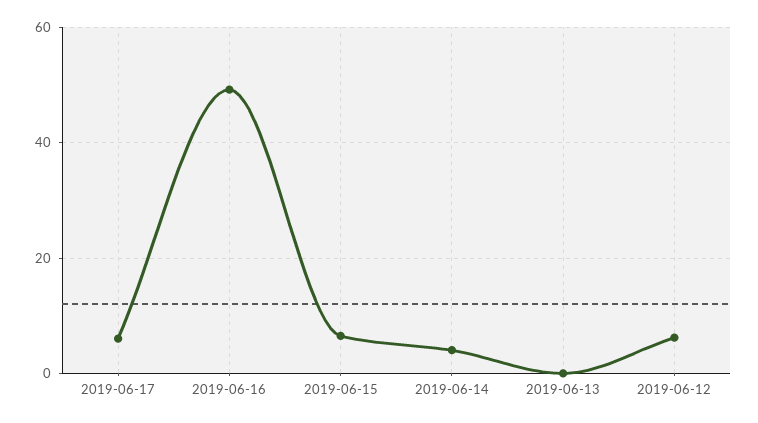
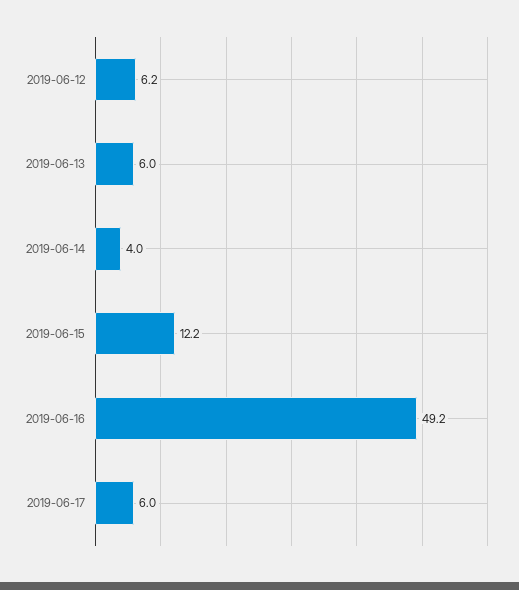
2019-06-15: 6 -> 12.2
2019-06-13: 0 -> 6

